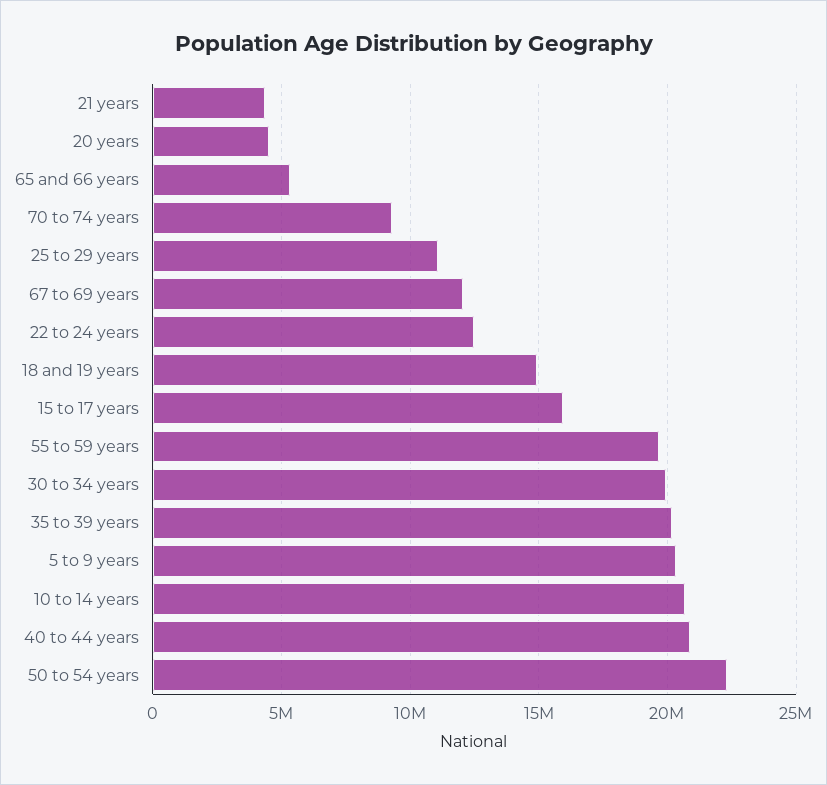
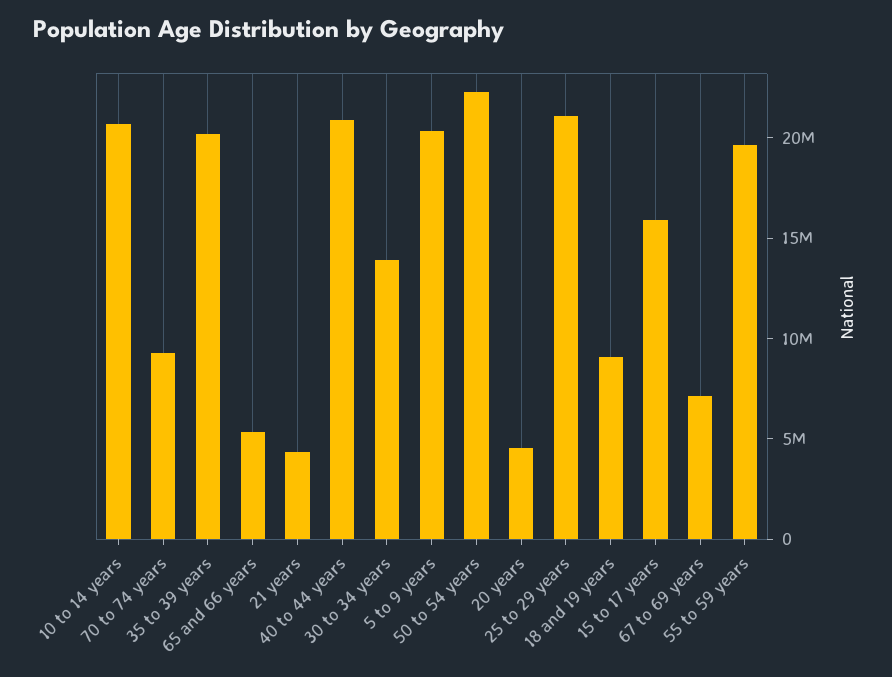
25 to 29 years: 11000000 -> 21000000
67 to 69 years: 12000000 -> 7000000
22 to 24 years: 12500000 -> none
18 and 19 years: 15000000 -> 9000000
30 to 34 years: 20000000 -> 14000000

